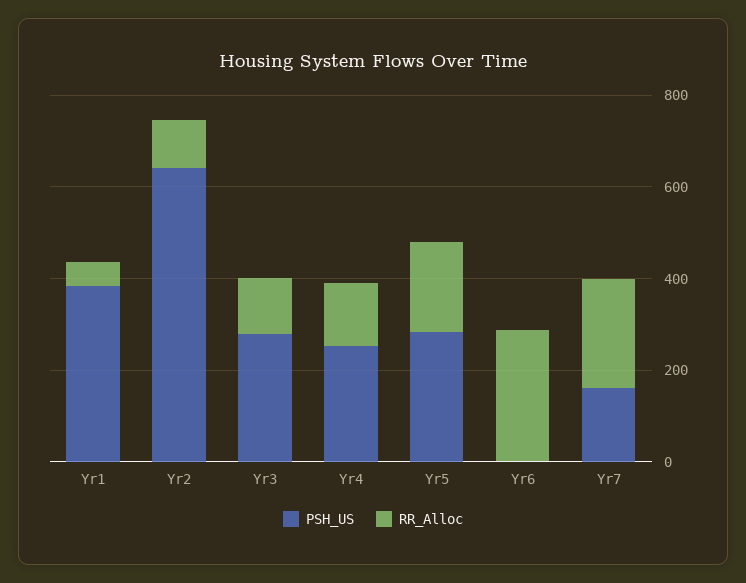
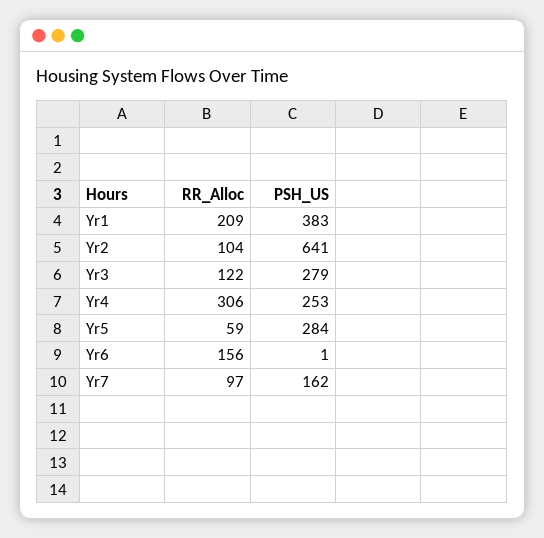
RR_Alloc, Yr1: 50 -> 209
RR_Alloc, Yr4: 150 -> 306
RR_Alloc, Yr5: 200 -> 59
RR_Alloc, Yr6: 300 -> 156
RR_Alloc, Yr7: 250 -> 97

